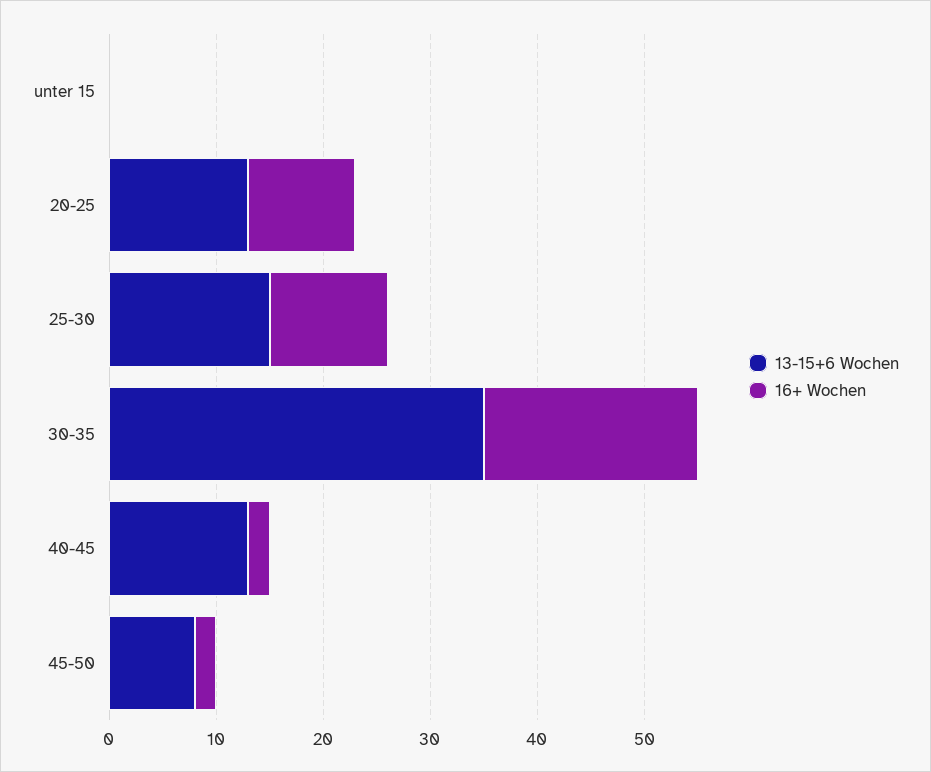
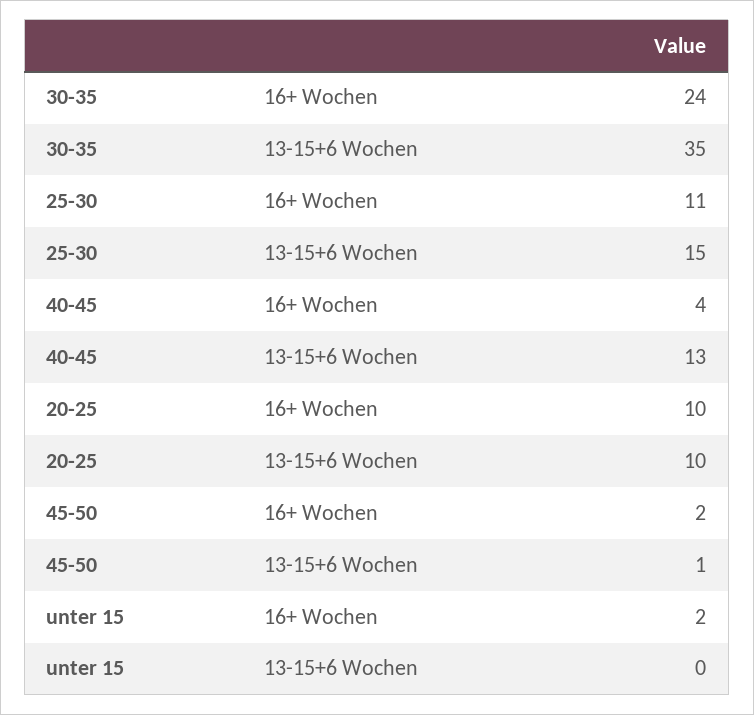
16+ Wochen, unter 15: 0 -> 2
13-15+6 Wochen, 20-25: 13 -> 10
16+ Wochen, 30-35: 20 -> 24
16+ Wochen, 40-45: 2 -> 4
13-15+6 Wochen, 45-50: 8 -> 1

